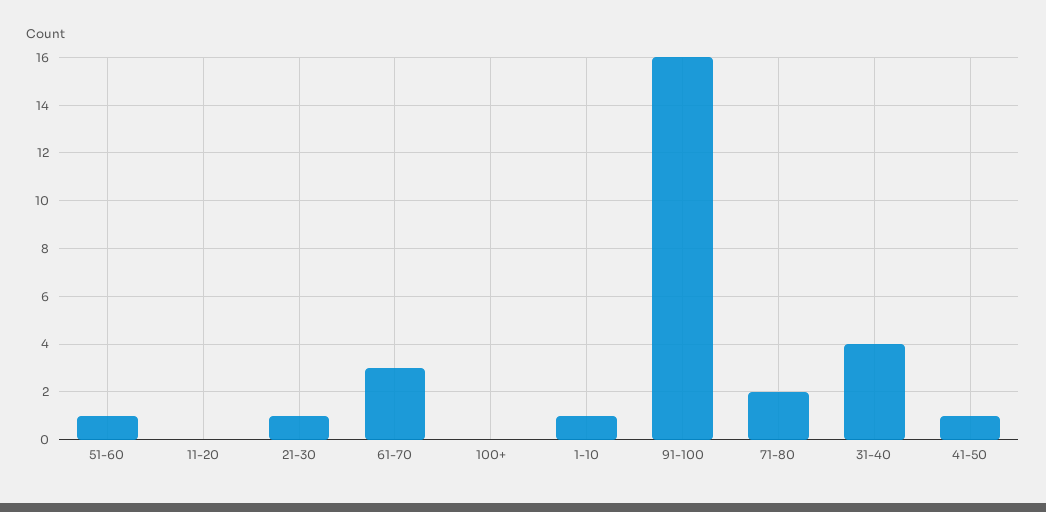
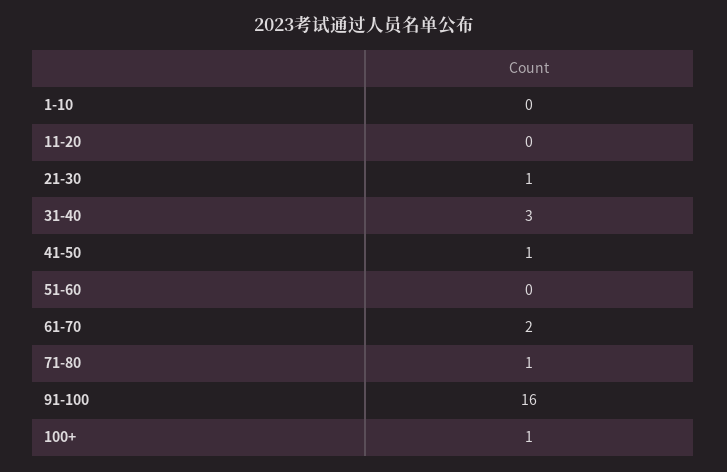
51-60: 1 -> 0
61-70: 3 -> 2
100+: 0 -> 1
1-10: 1 -> 0
71-80: 2 -> 1
31-40: 4 -> 3

